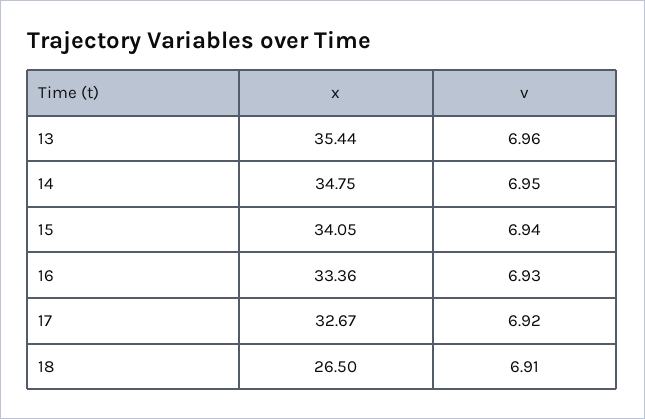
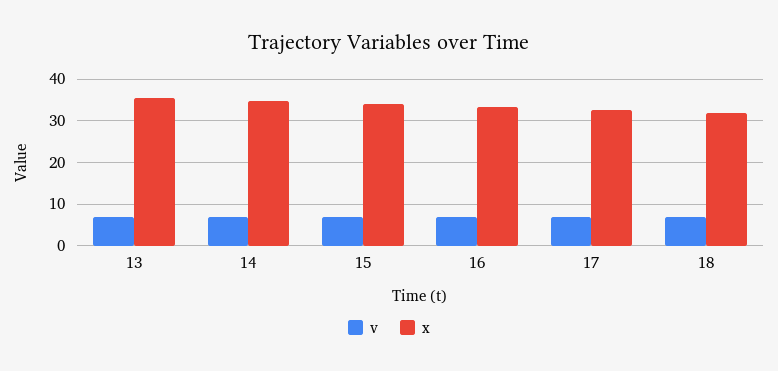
x, 18: 26.5 -> 32

